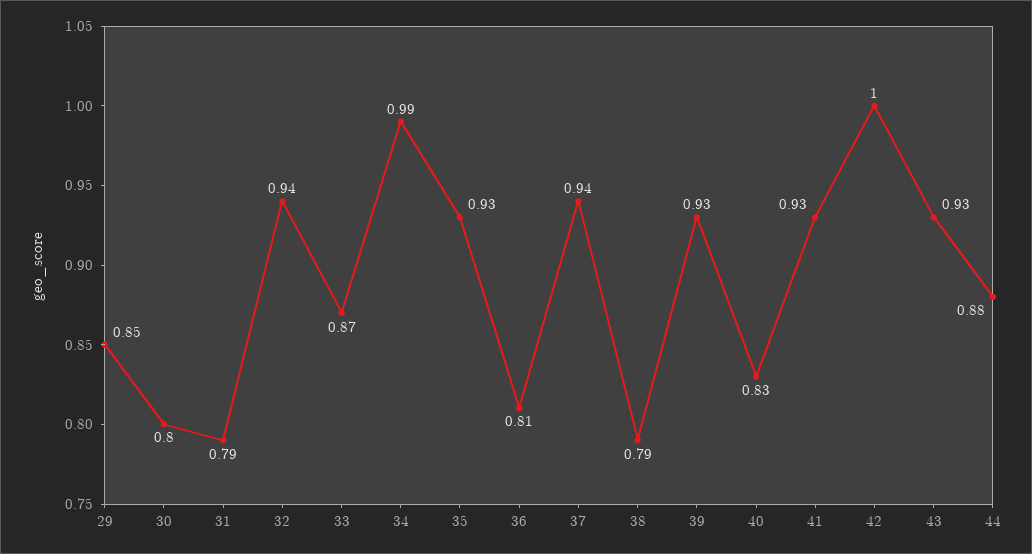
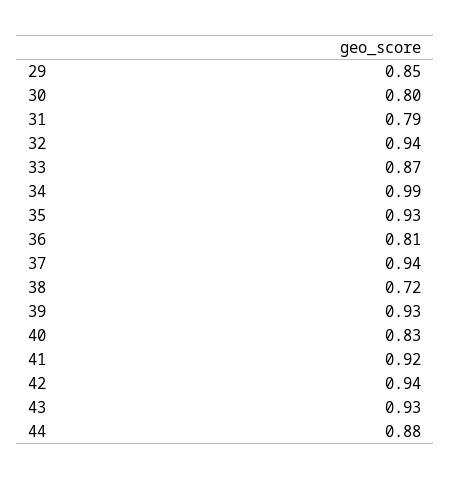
38: 0.79 -> 0.72
41: 0.93 -> 0.92
42: 1 -> 0.94

